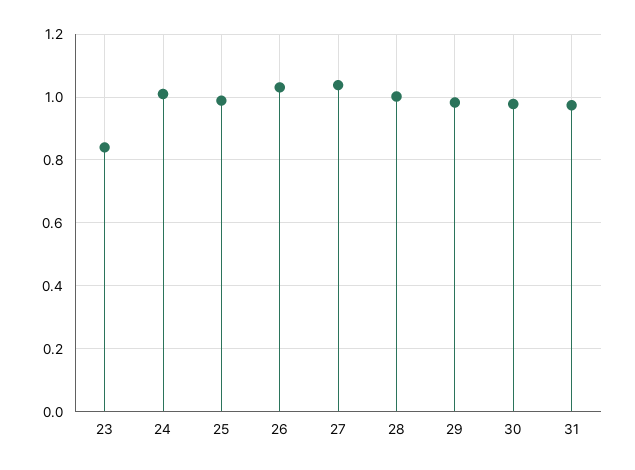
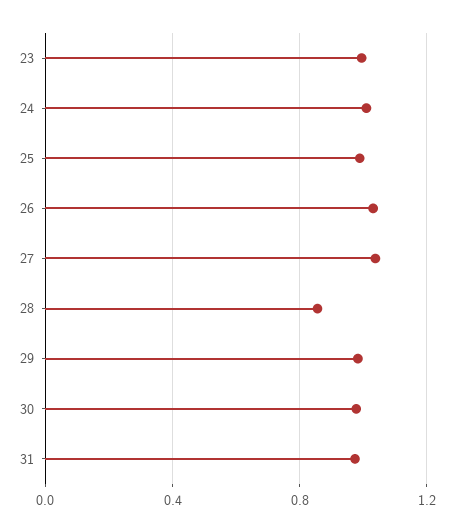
23: 0.84 -> 1
28: 1 -> 0.85

